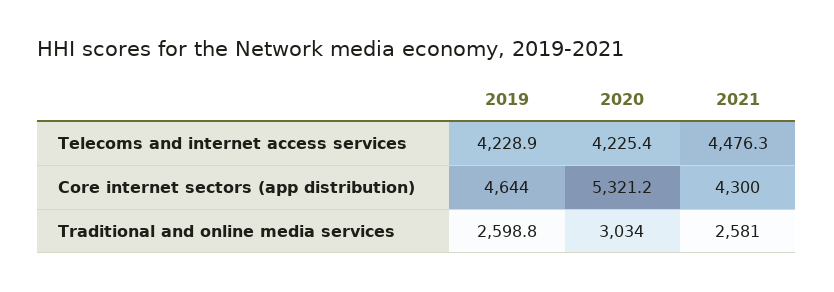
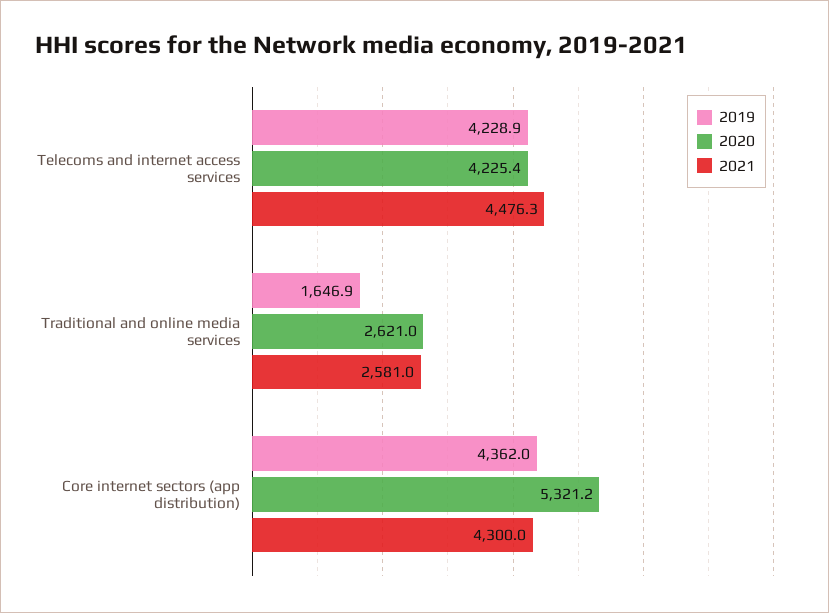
2019, Core internet sectors (app distribution): 4644 -> 4362
2019, Traditional and online media services: 2598.8 -> 1646.9
2020, Traditional and online media services: 3034 -> 2621

